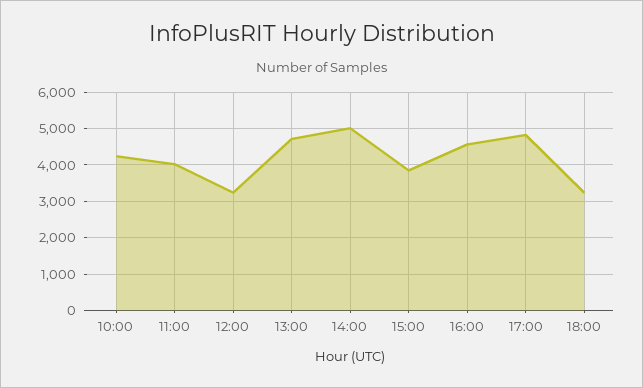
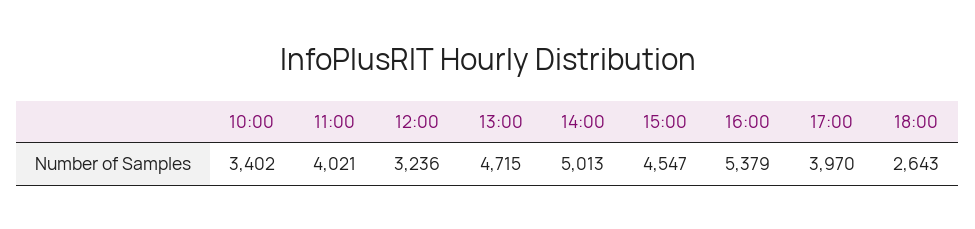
10:00: 4200 -> 3402
15:00: 3800 -> 4547
16:00: 4600 -> 5379
17:00: 4800 -> 3970
18:00: 3200 -> 2643

